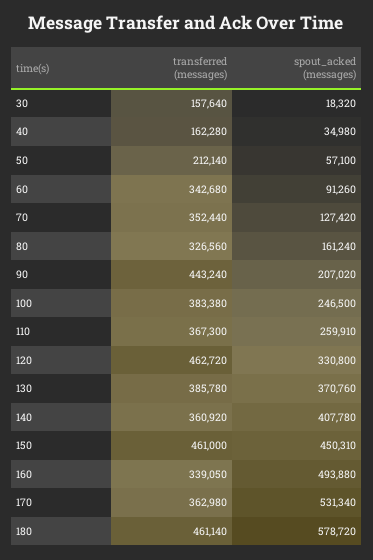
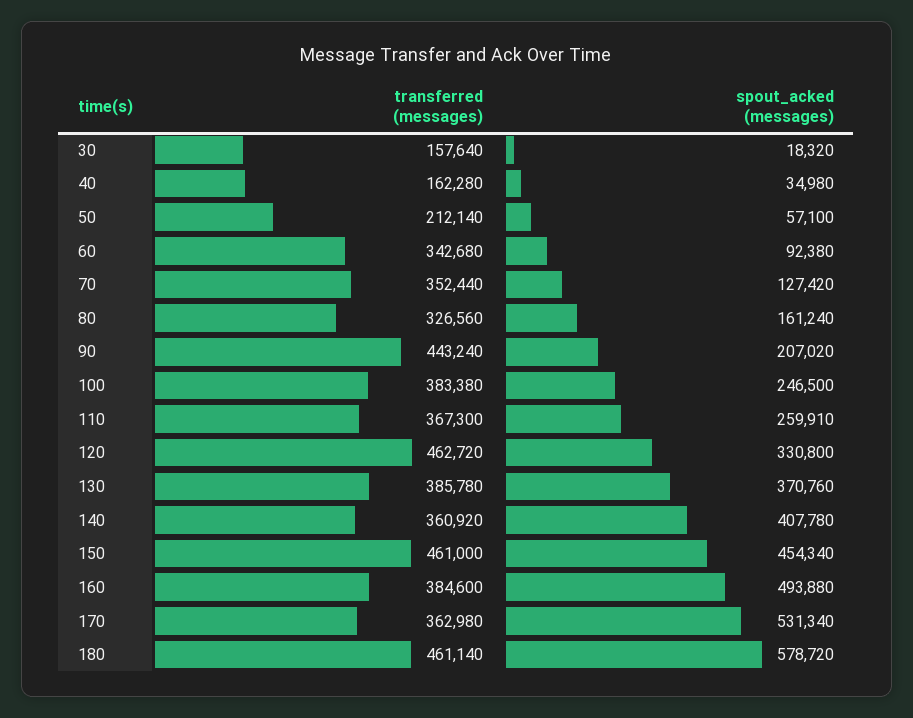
spout_acked (messages), 60: 91260 -> 92380
spout_acked (messages), 150: 450310 -> 454340
transferred (messages), 160: 339050 -> 384600

